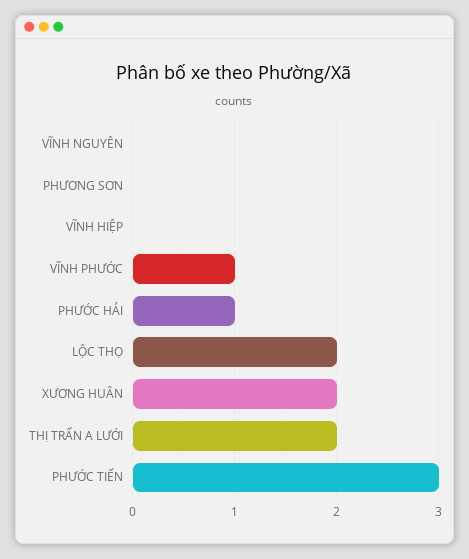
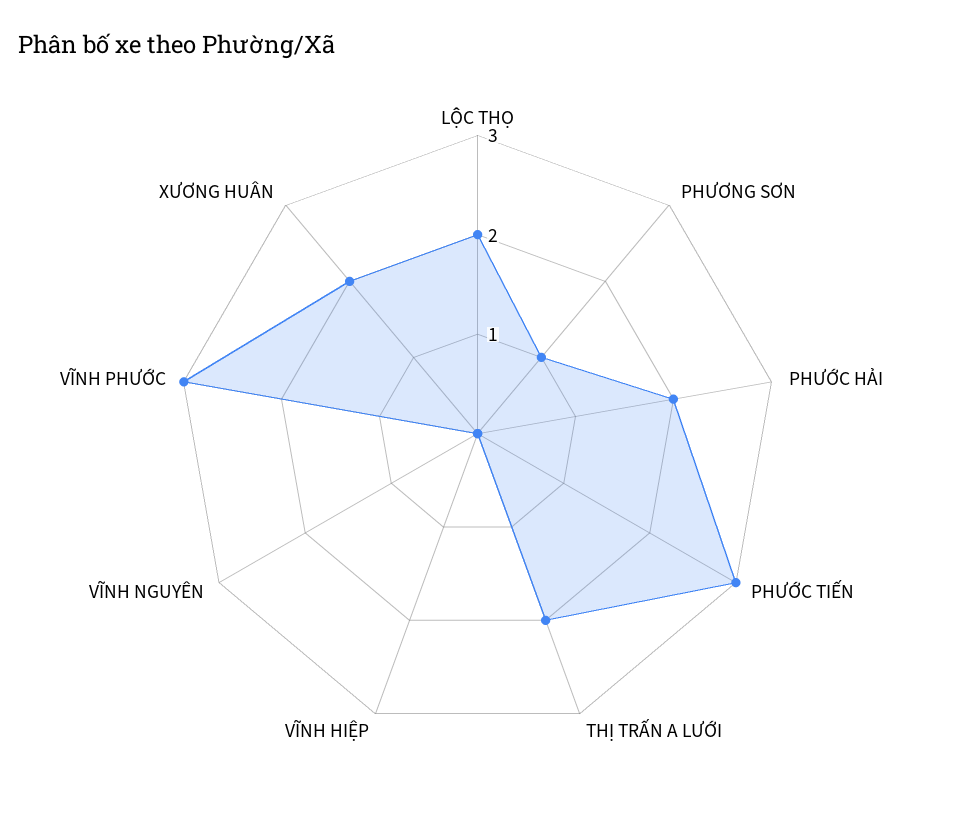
PHƯƠNG SƠN: 0 -> 1
VĨNH PHƯỚC: 1 -> 3
PHƯỚC HẢI: 1 -> 2

